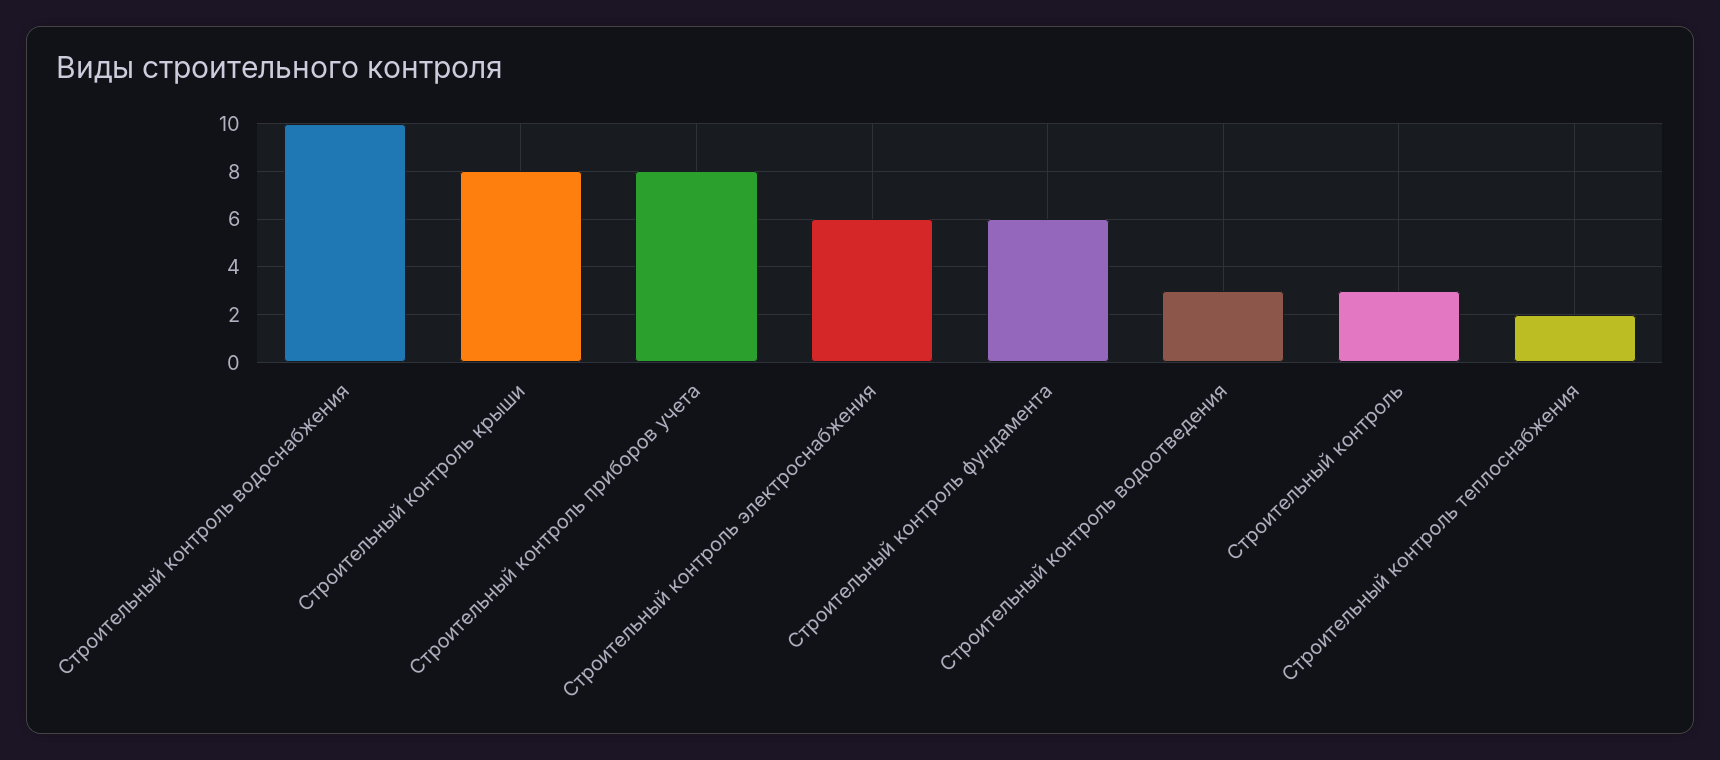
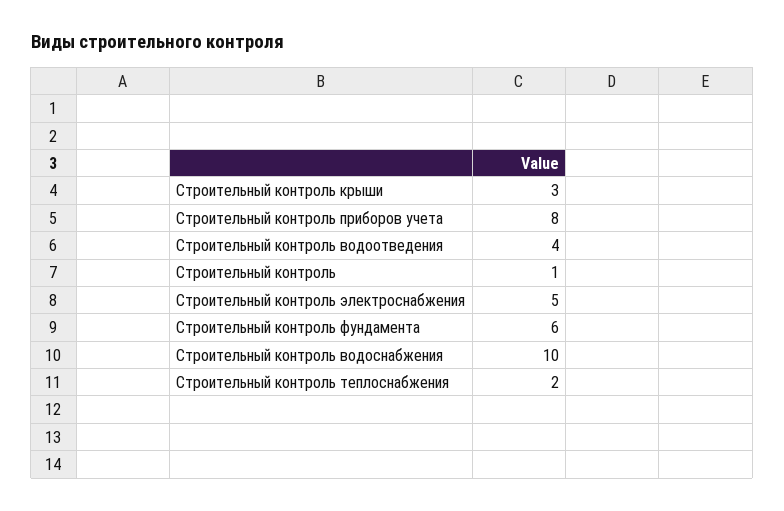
Строительный контроль крыши: 8 -> 3
Строительный контроль электроснабжения: 6 -> 5
Строительный контроль водоотведения: 3 -> 4
Строительный контроль: 3 -> 1

